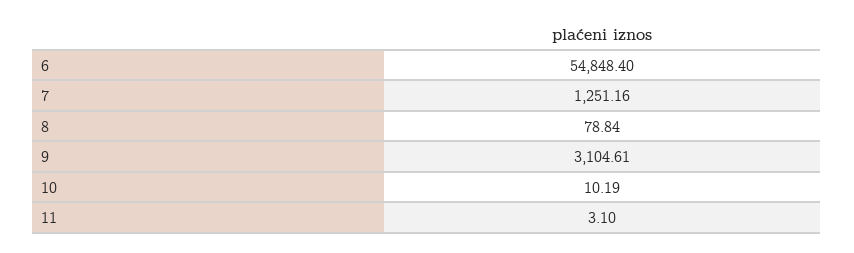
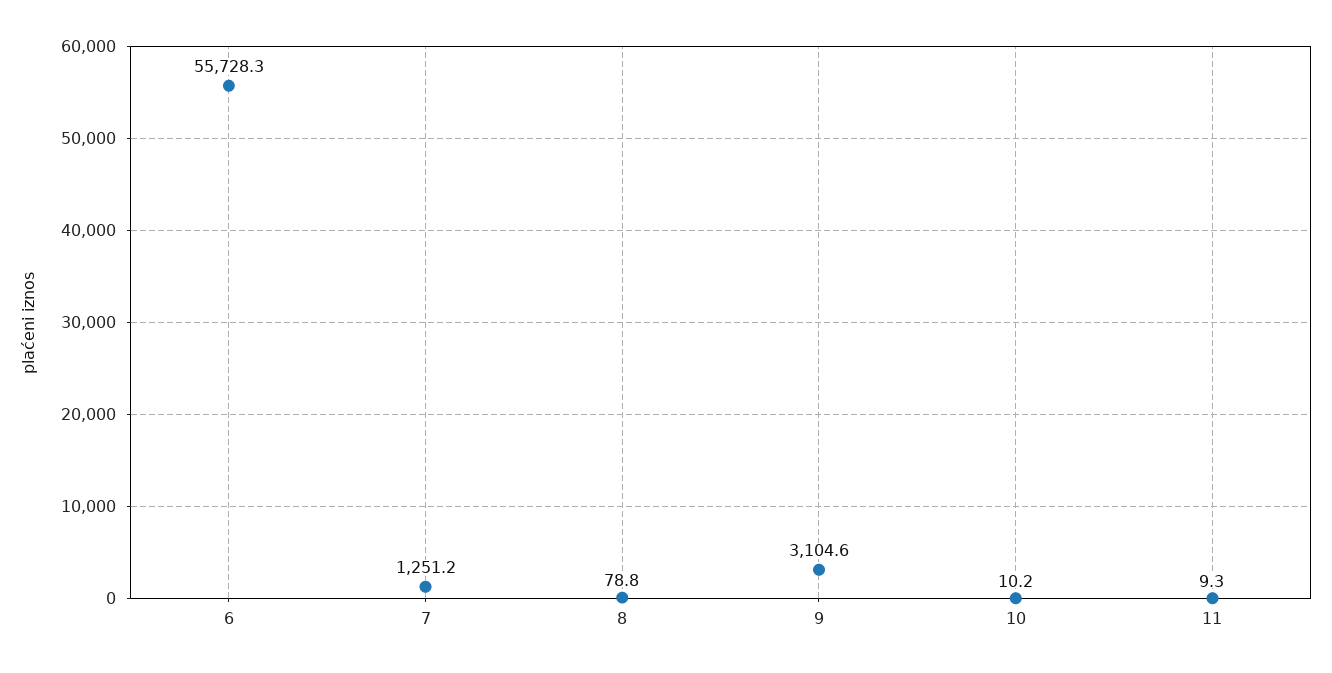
6: 54848.4 -> 55728.3
11: 3.1 -> 9.3

